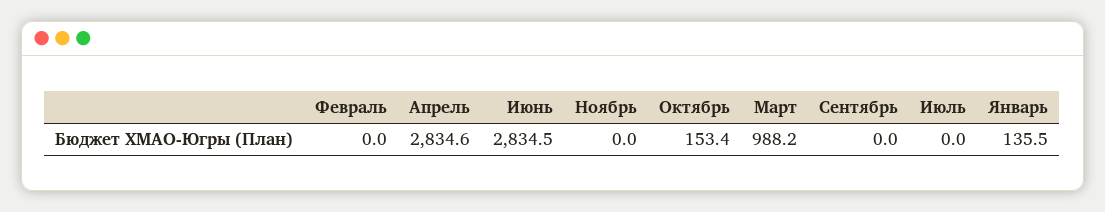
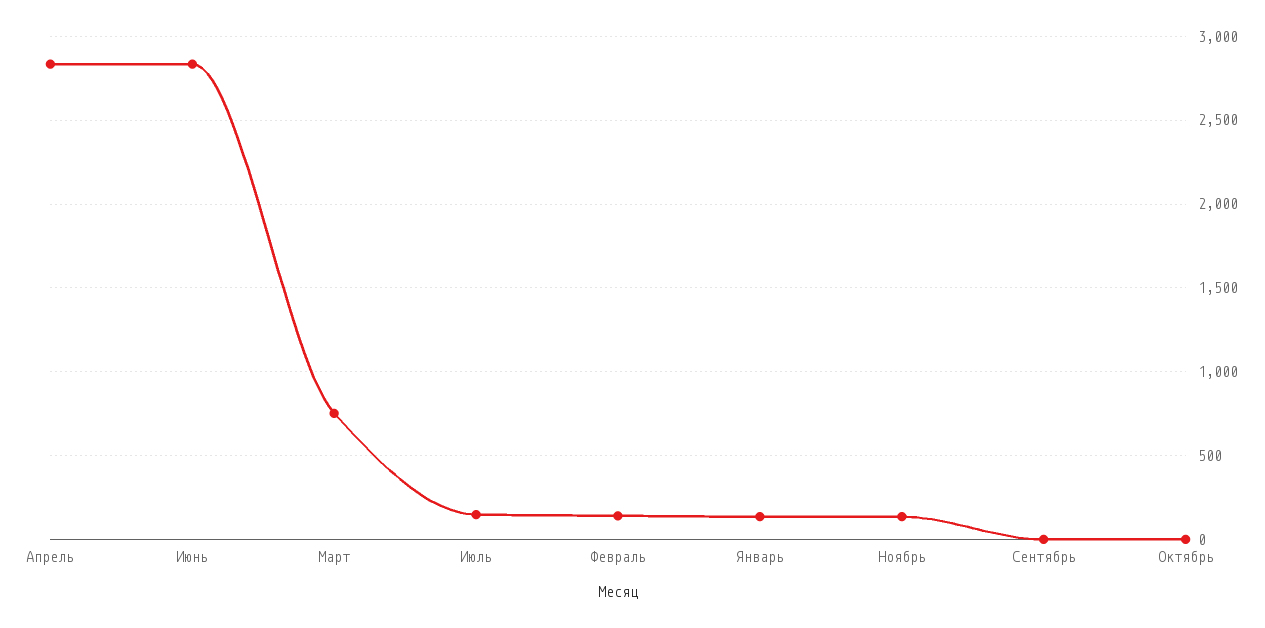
Февраль: 0 -> 150
Ноябрь: 0 -> 150
Октябрь: 153.4 -> 0
Март: 988.2 -> 750
Июль: 0 -> 150

